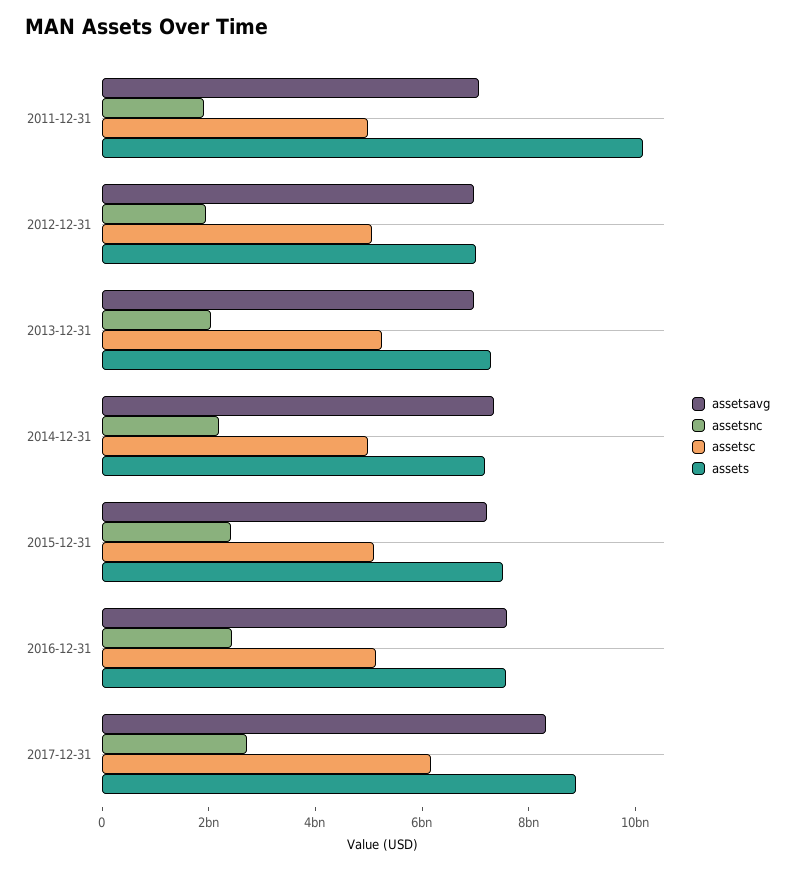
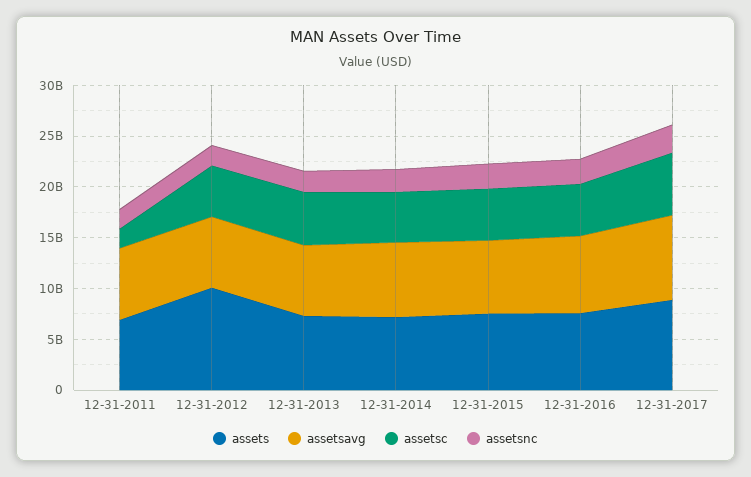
assetsc, 2011-12-31: 5000000000 -> 2000000000
assets, 2011-12-31: 10000000000 -> 7000000000
assets, 2012-12-31: 7000000000 -> 10000000000

